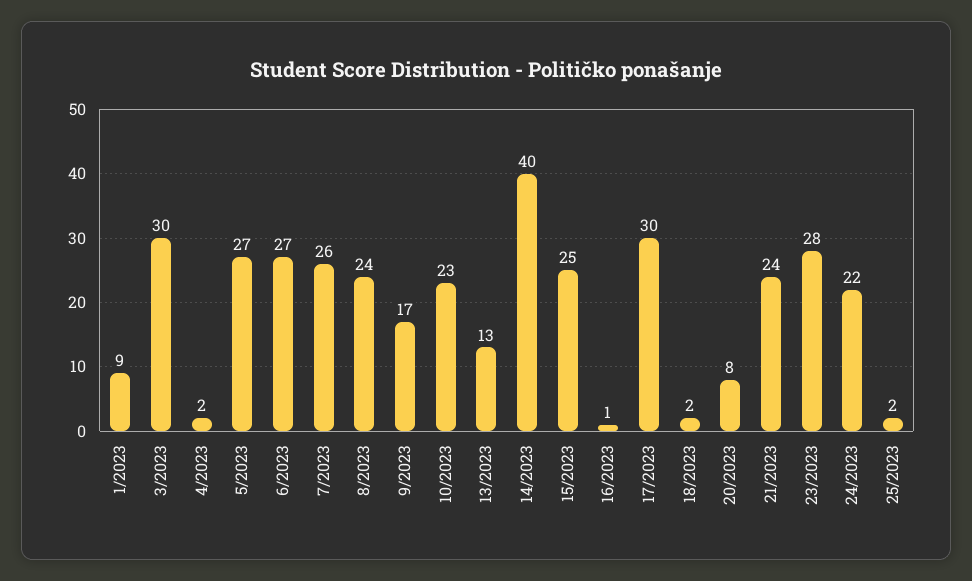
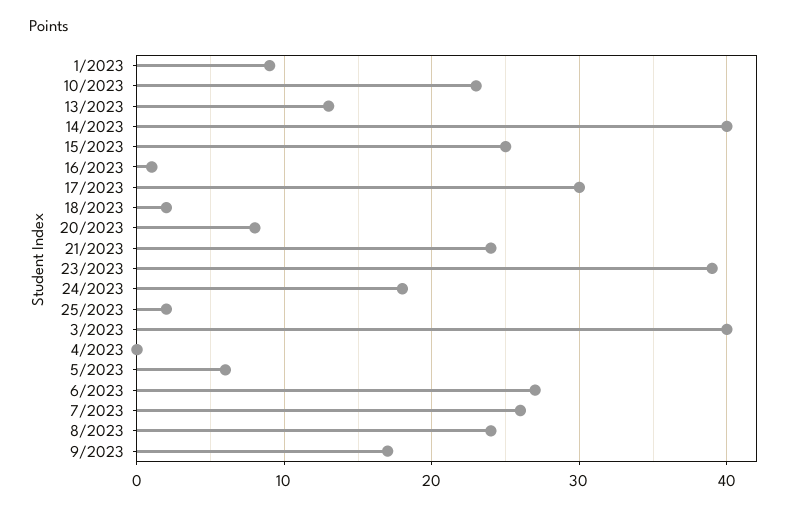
3/2023: 30 -> 40
4/2023: 2 -> 0
5/2023: 27 -> 6
23/2023: 28 -> 39
24/2023: 22 -> 18

